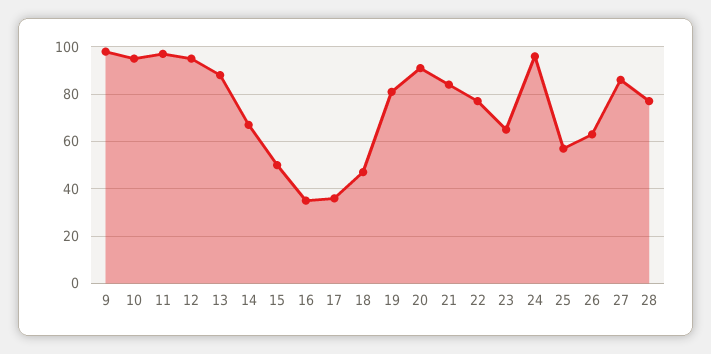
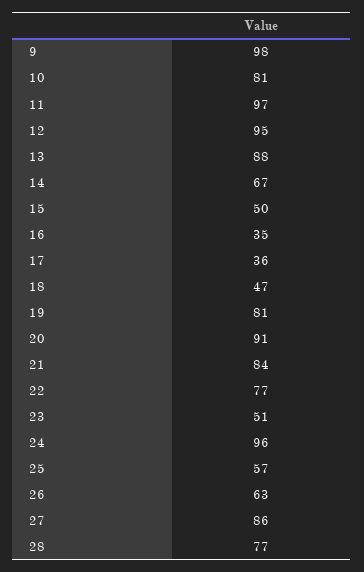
10: 95 -> 81
23: 65 -> 51

